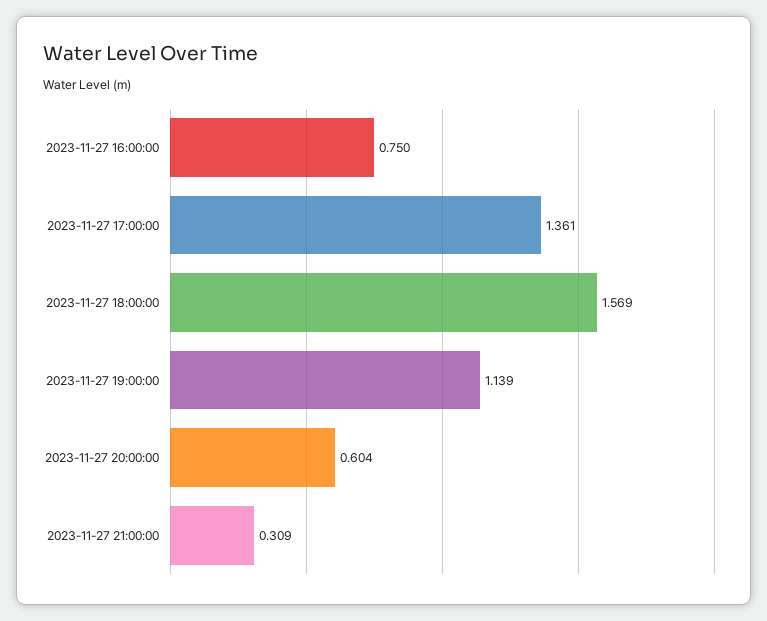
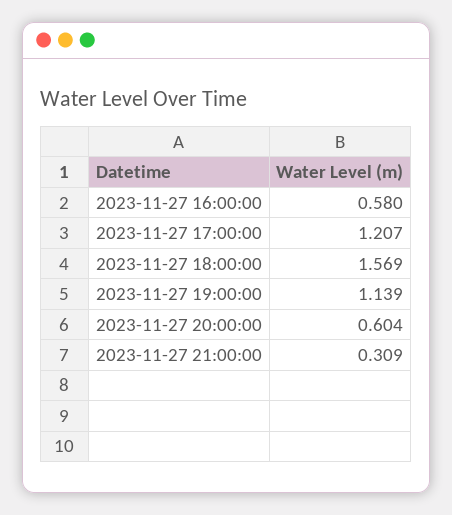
2023-11-27 16:00:00: 0.75 -> 0.58
2023-11-27 17:00:00: 1.361 -> 1.207

